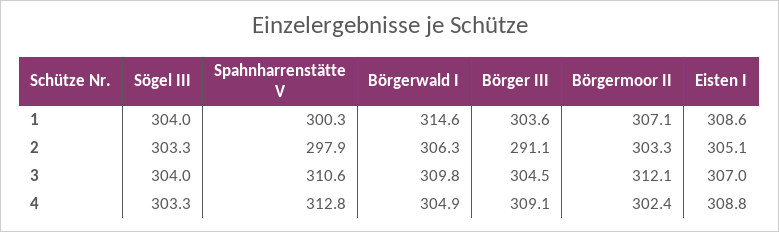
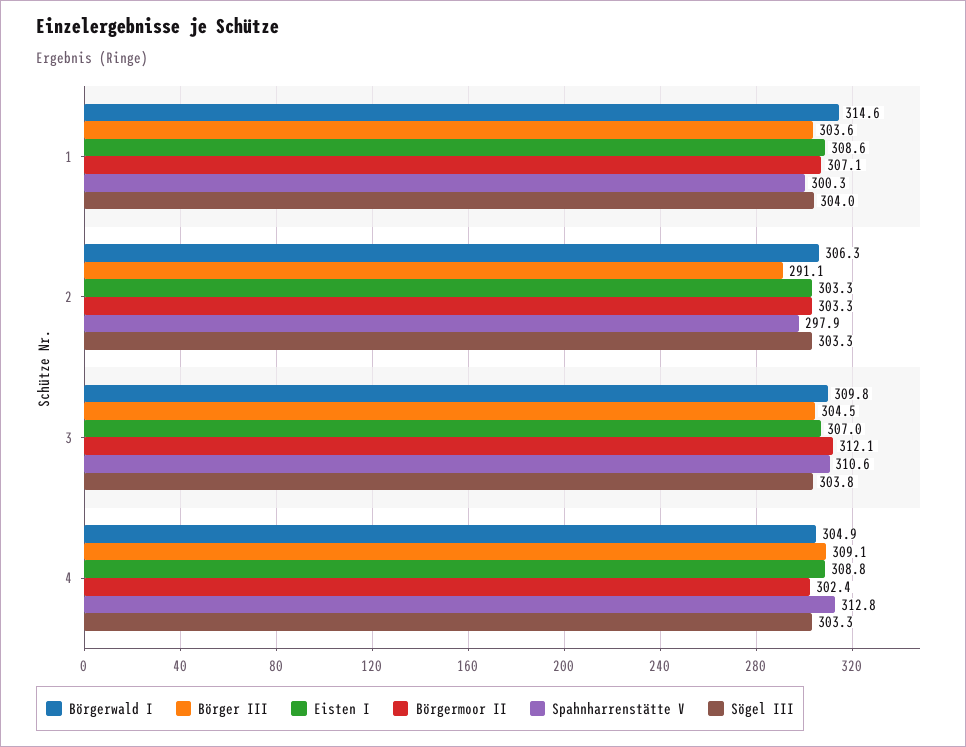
Eisten I, 2: 305.1 -> 303.3
Sögel III, 3: 304 -> 303.8

